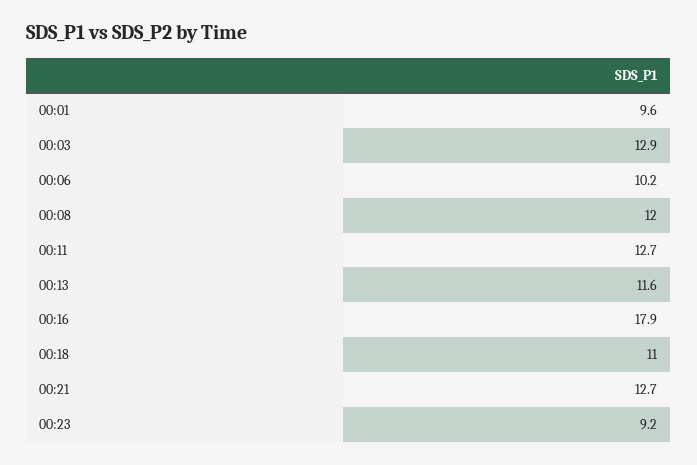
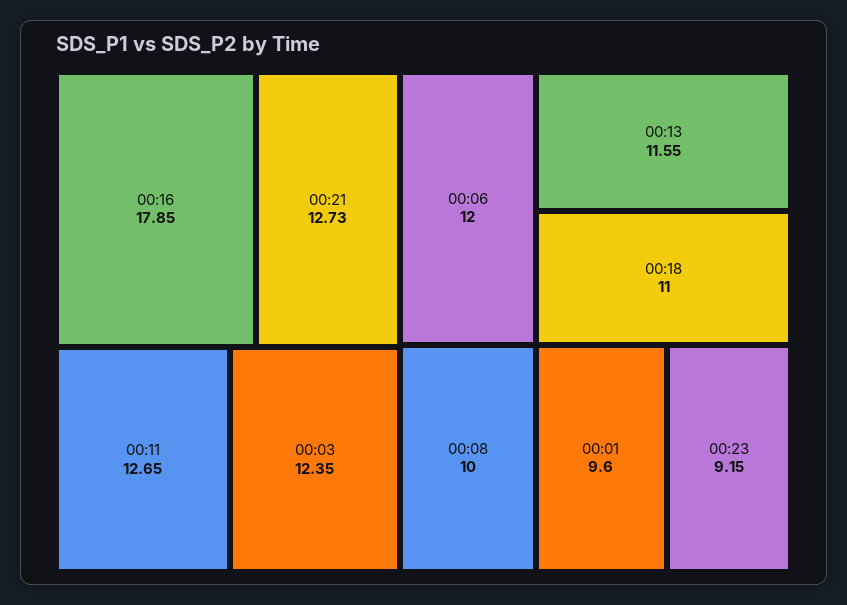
00:03: 12.9 -> 12.35
00:06: 10.2 -> 12
00:08: 12 -> 10

